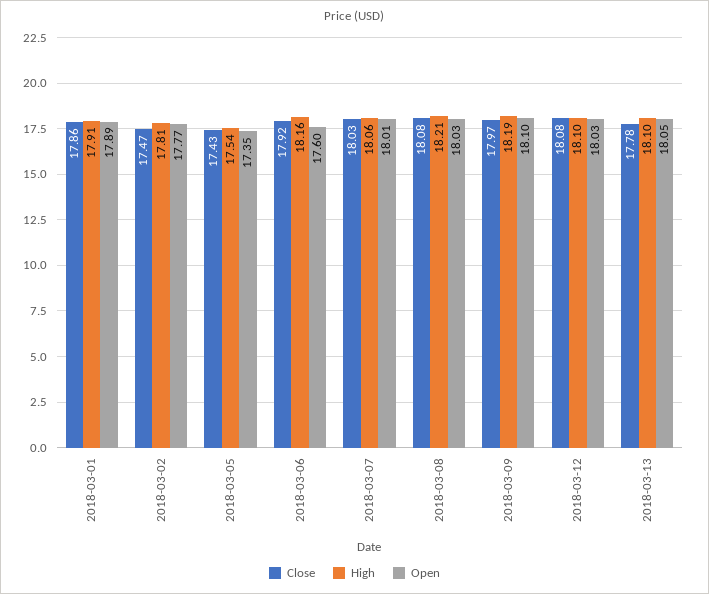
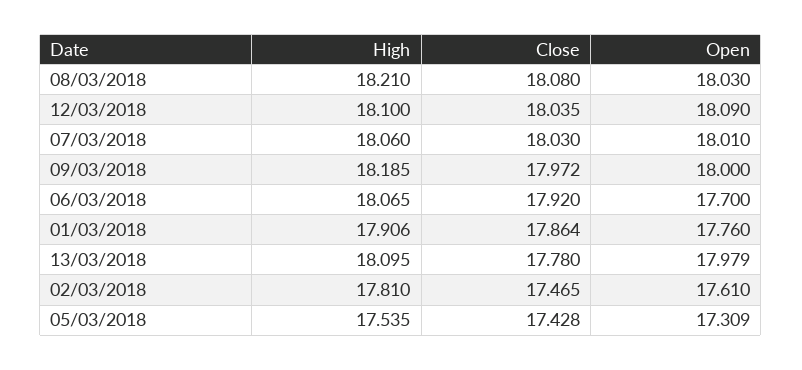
Open, 2018-03-01: 17.89 -> 17.76
Open, 2018-03-02: 17.77 -> 17.61
Open, 2018-03-05: 17.35 -> 17.309
High, 2018-03-06: 18.16 -> 18.065
Open, 2018-03-06: 17.6 -> 17.7
Open, 2018-03-09: 18.1 -> 18
Close, 2018-03-12: 18.08 -> 18.035
Open, 2018-03-12: 18.03 -> 18.09
Open, 2018-03-13: 18.05 -> 17.979

